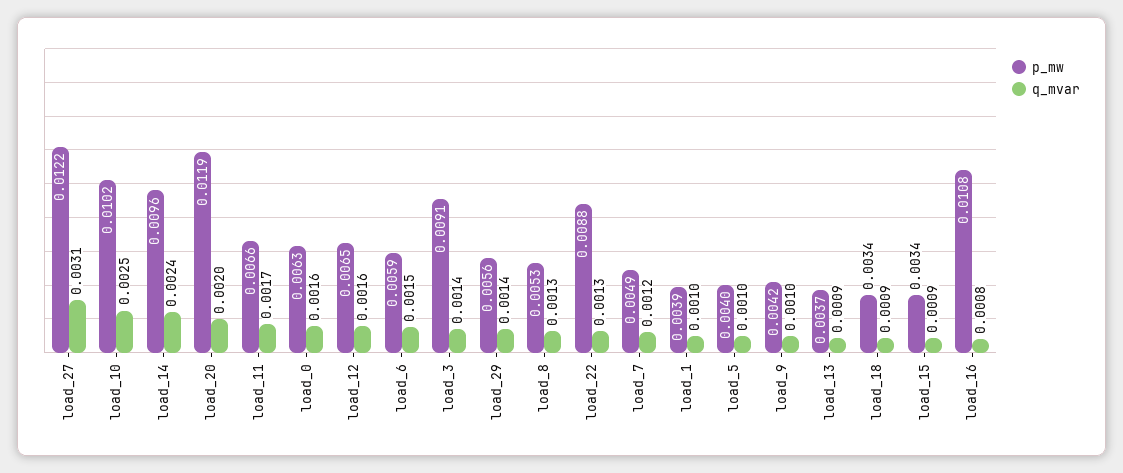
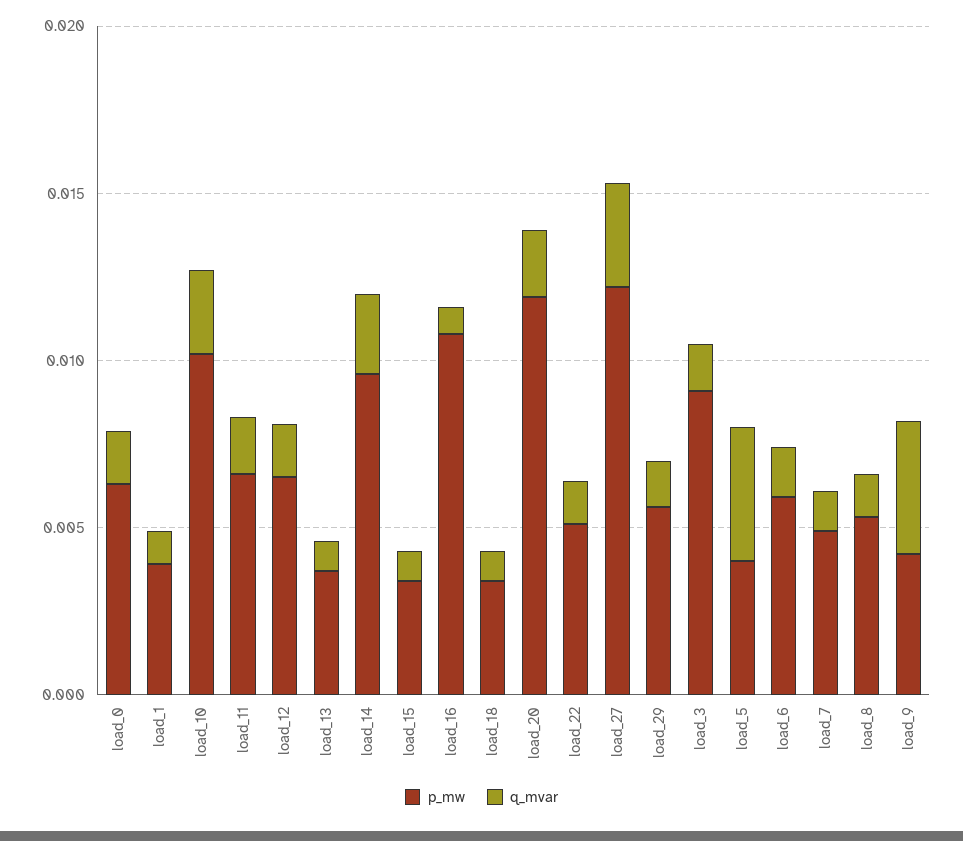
p_mw, load_22: 0.0088 -> 0.005
q_mvar, load_5: 0.001 -> 0.004
q_mvar, load_9: 0.001 -> 0.004

